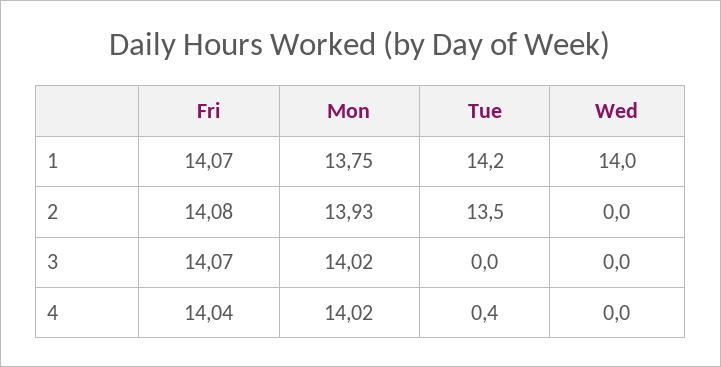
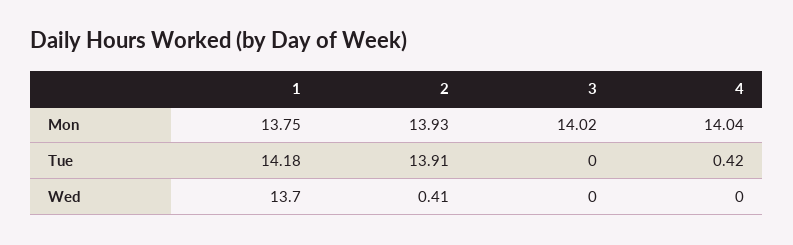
Fri, 1: 14.07 -> none
Wed, 1: 14 -> 13.7
Fri, 2: 14.08 -> none
Tue, 2: 13.5 -> 13.91
Wed, 2: 0 -> 0.41
Fri, 3: 14.07 -> none
Fri, 4: 14.04 -> none
Mon, 4: 14.02 -> 14.04

